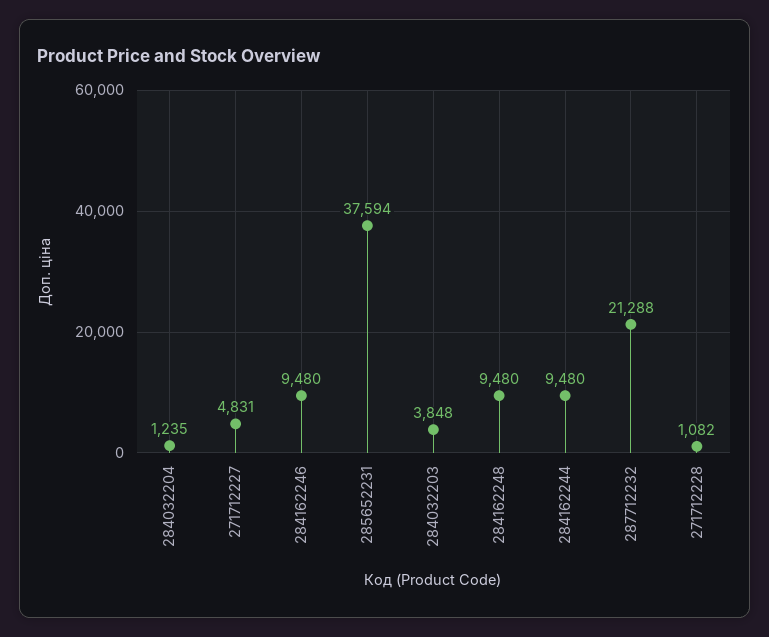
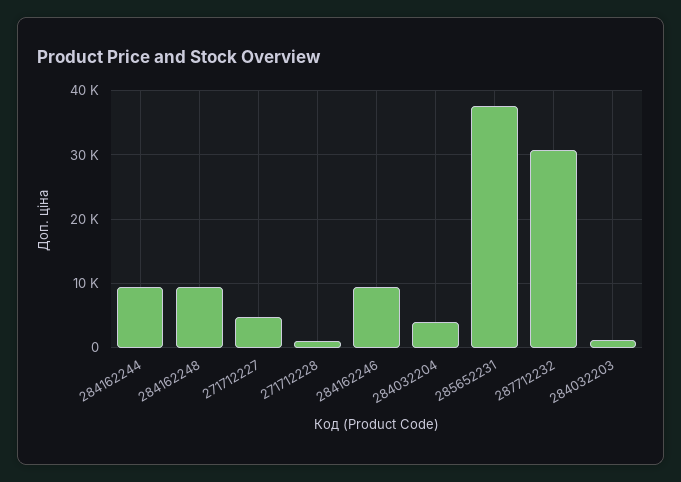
284032204: 1235 -> 4000
284032203: 3848 -> 1000
287712232: 21288 -> 31000

